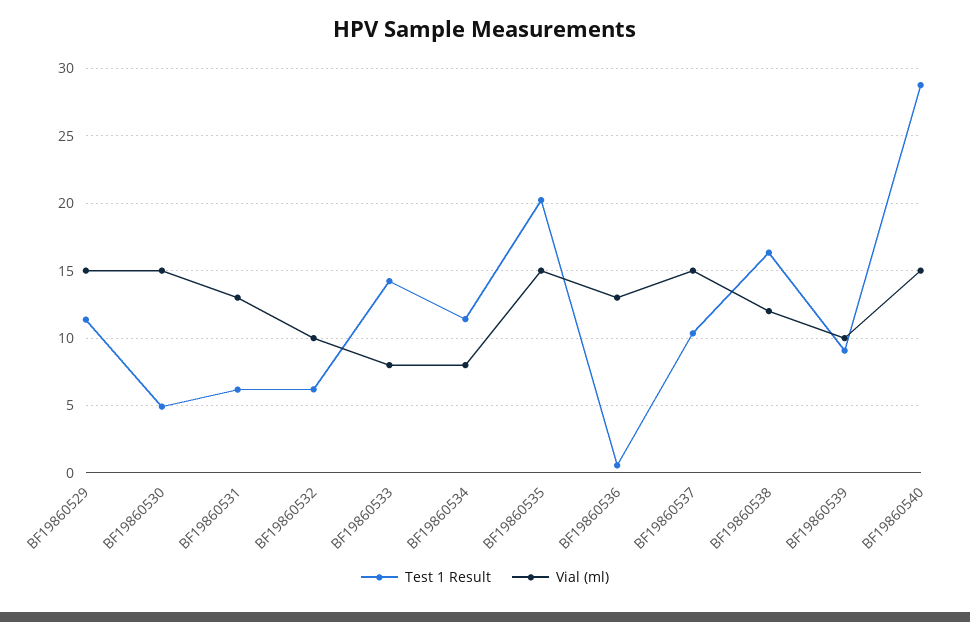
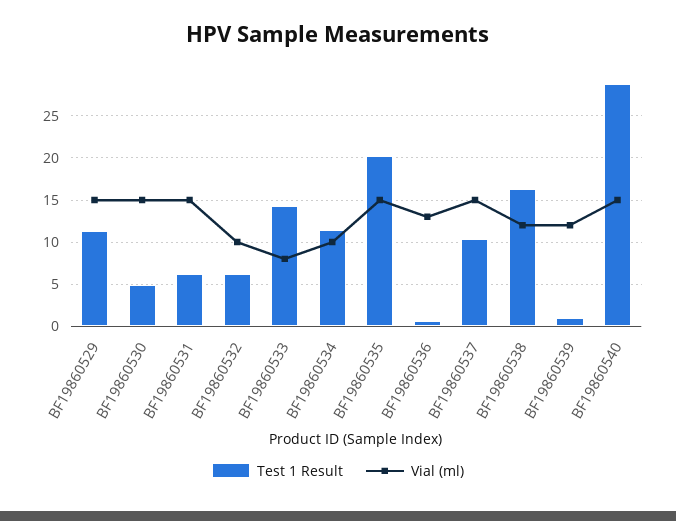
Vial (ml), BF19860531: 13 -> 15
Vial (ml), BF19860534: 8 -> 10
Test 1 Result, BF19860539: 9 -> 1
Vial (ml), BF19860539: 10 -> 12

